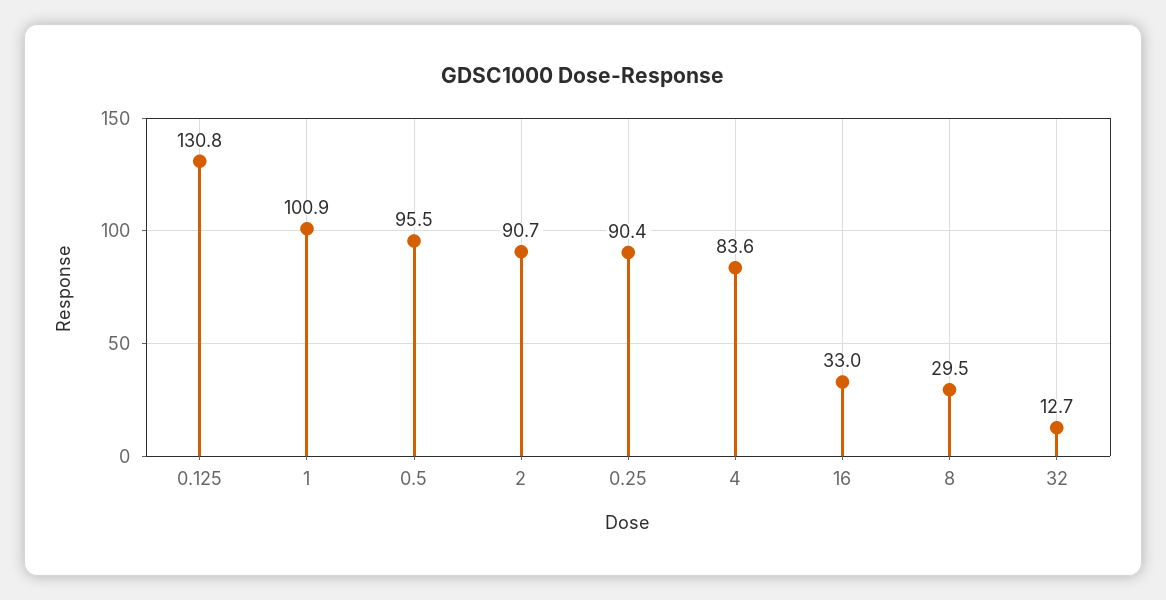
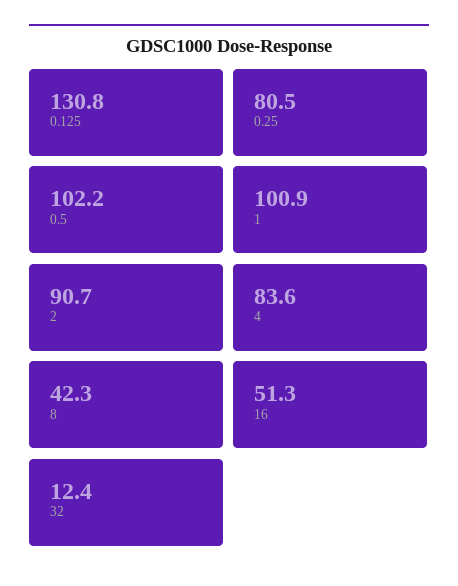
0.5: 95.5 -> 102.2
0.25: 90.4 -> 80.5
16: 33 -> 51.3
8: 29.5 -> 42.3
32: 12.7 -> 12.4

